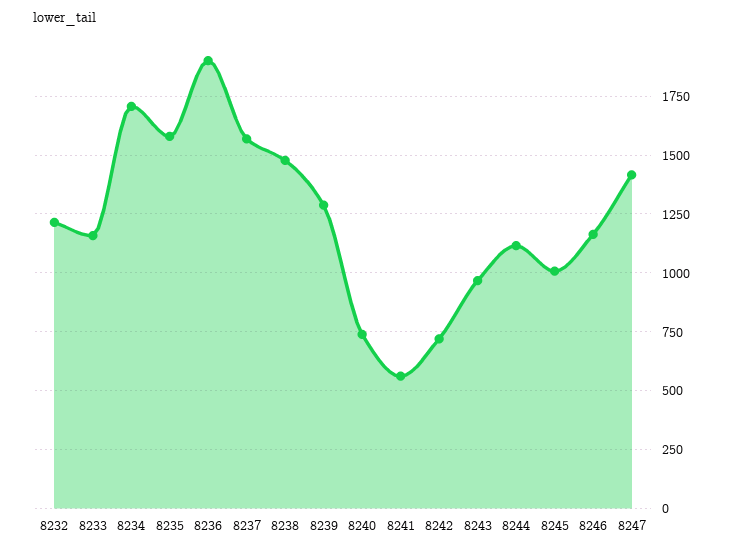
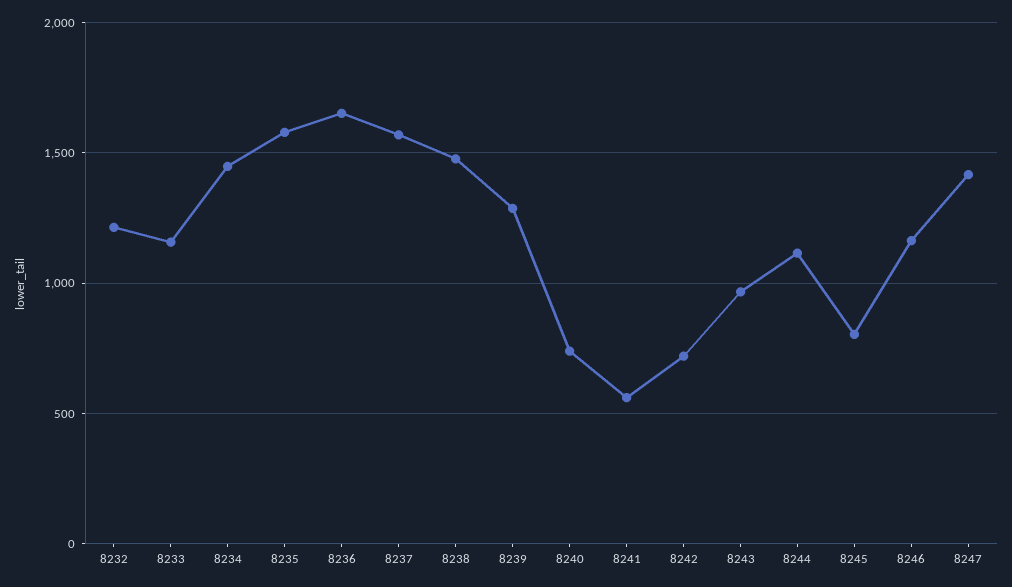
8234: 1700 -> 1450
8236: 1900 -> 1650
8245: 1000 -> 800

